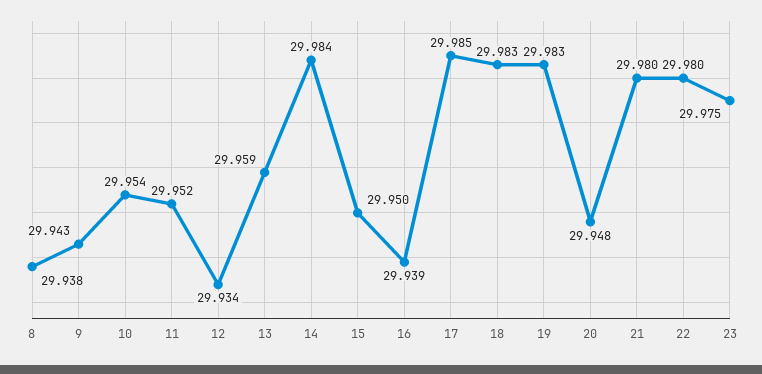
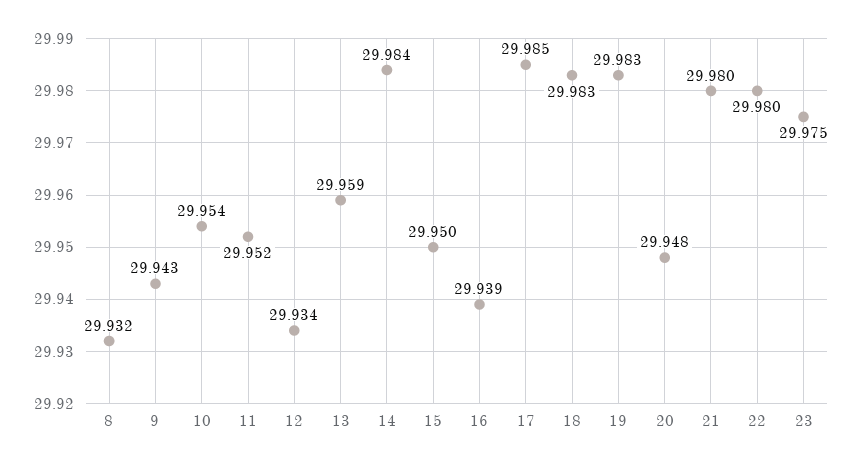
8: 29.938 -> 29.932

